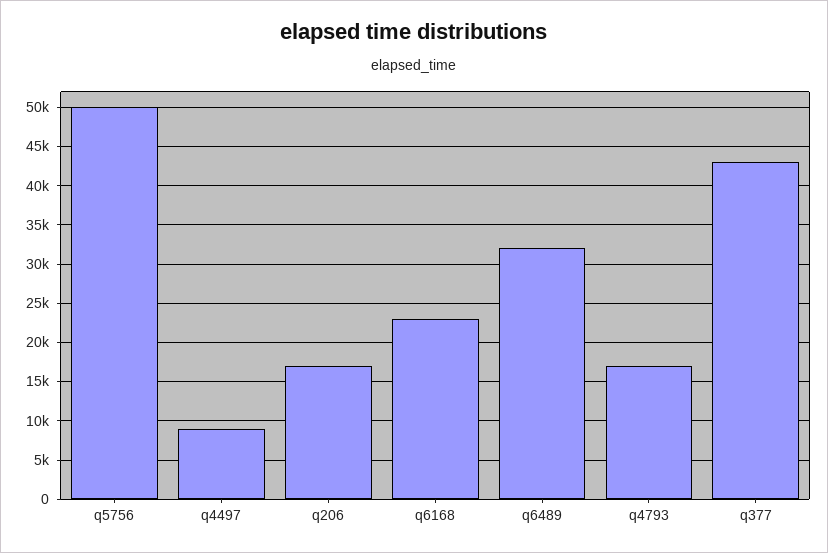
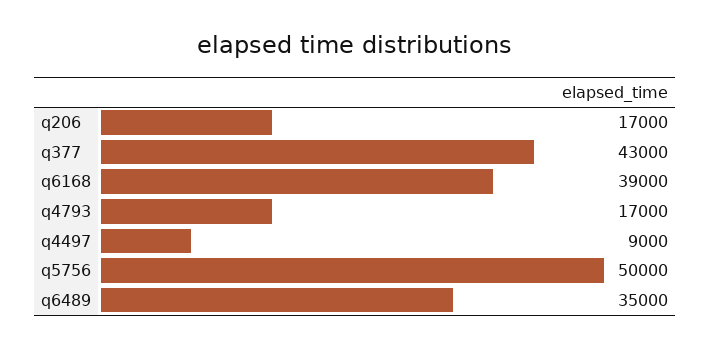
q6168: 23000 -> 39000
q6489: 32000 -> 35000

